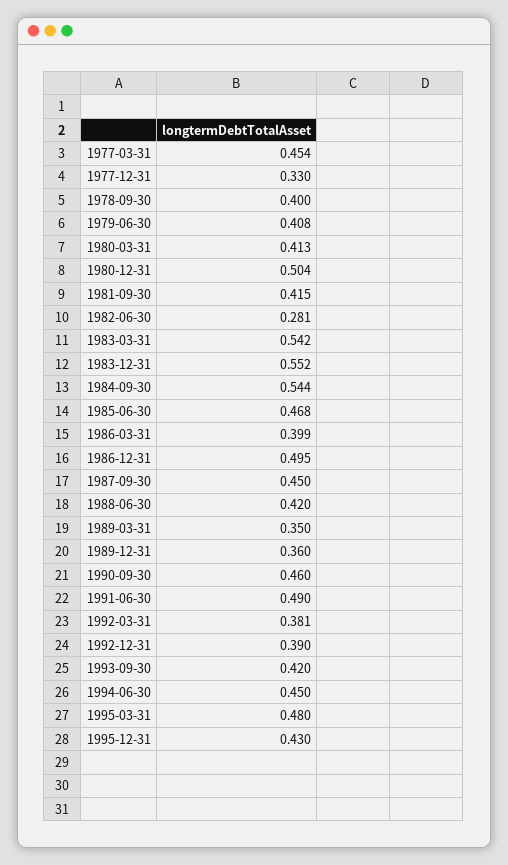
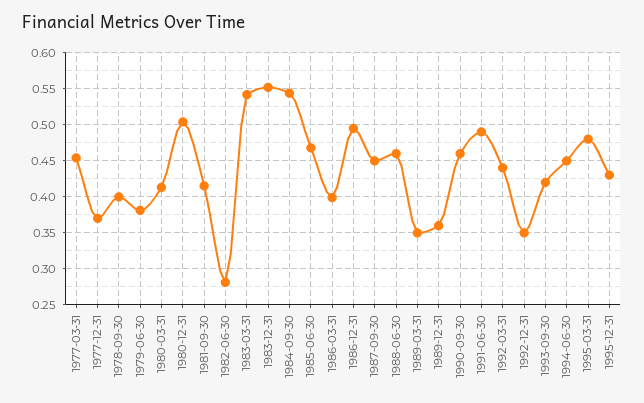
1977-12-31: 0.33 -> 0.37
1979-06-30: 0.408 -> 0.38
1988-06-30: 0.42 -> 0.46
1992-03-31: 0.381 -> 0.44
1992-12-31: 0.39 -> 0.35

